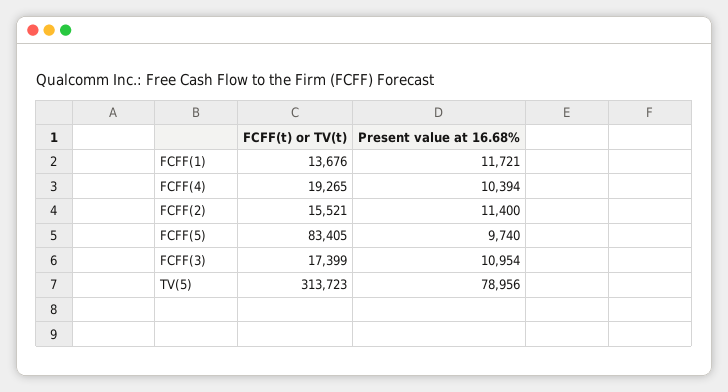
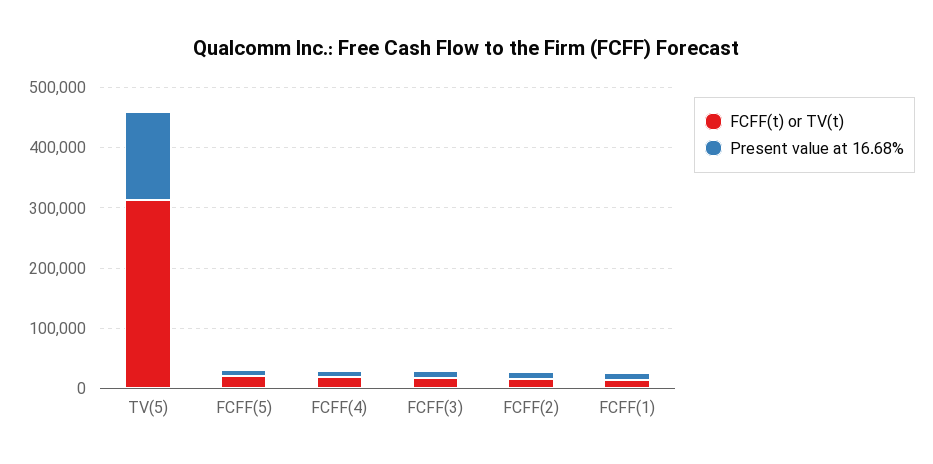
FCFF(t) or TV(t), FCFF(5): 83405 -> 20000
Present value at 16.68%, TV(5): 78956 -> 140000

